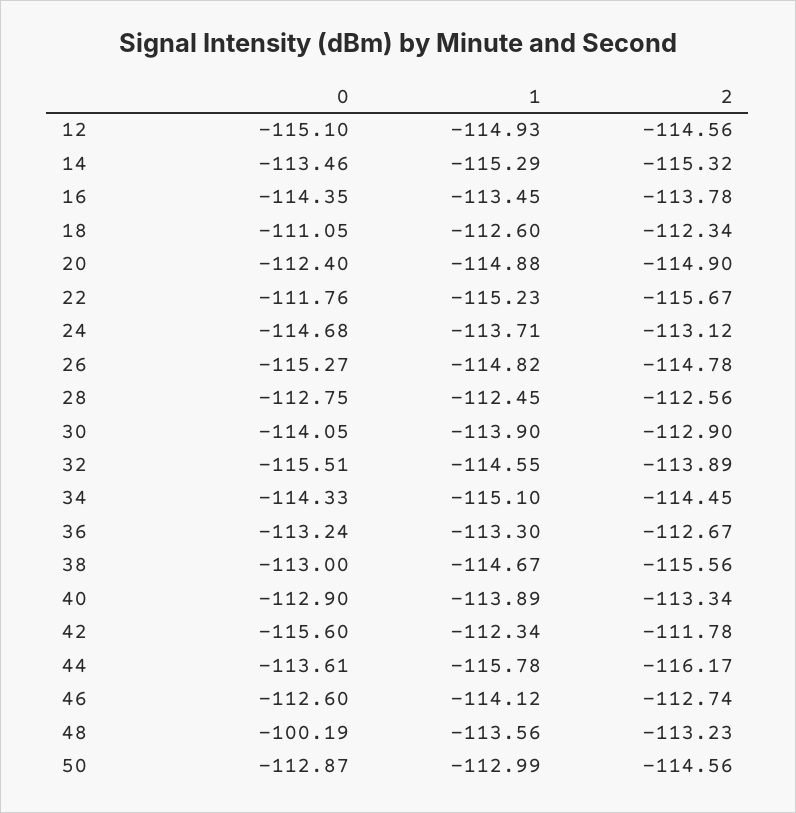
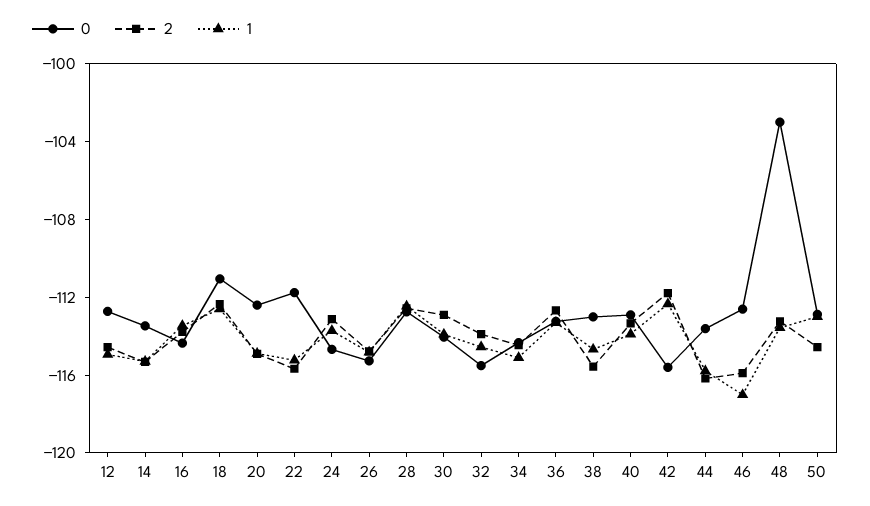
0, 12: -115.1 -> -113
1, 46: -114.12 -> -117
2, 46: -112.74 -> -116
0, 48: -100.19 -> -103

